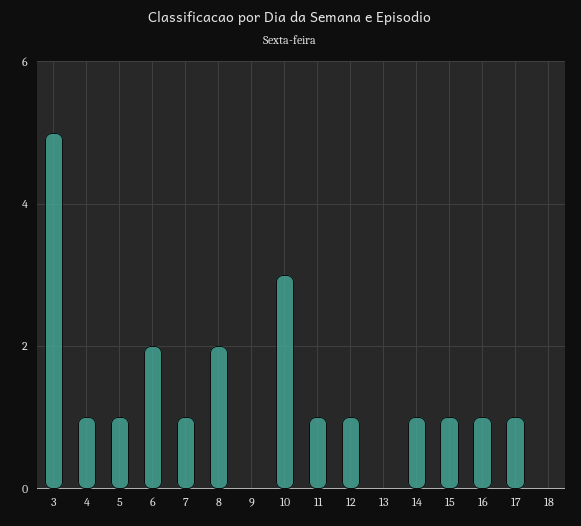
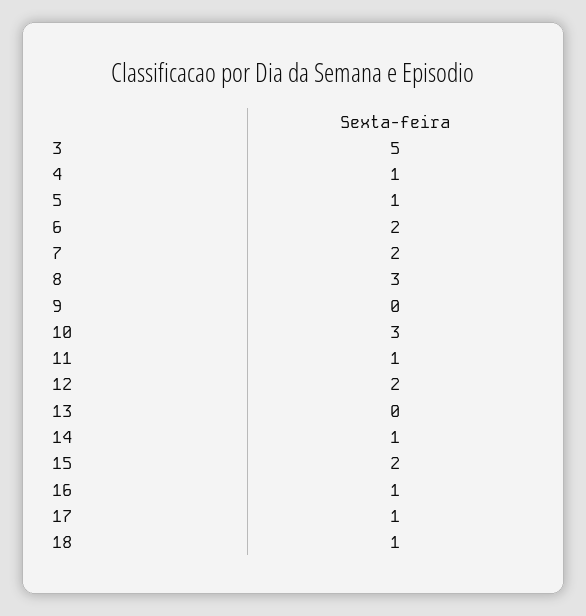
7: 1 -> 2
8: 2 -> 3
12: 1 -> 2
15: 1 -> 2
18: 0 -> 1

